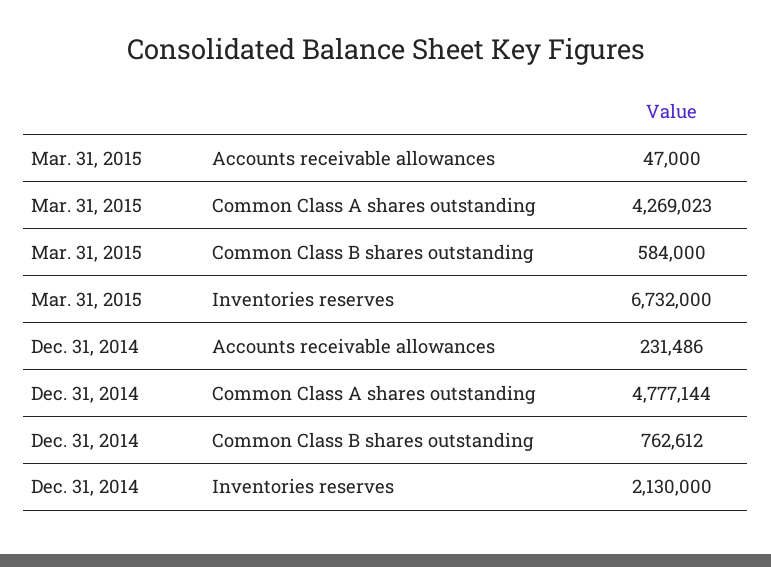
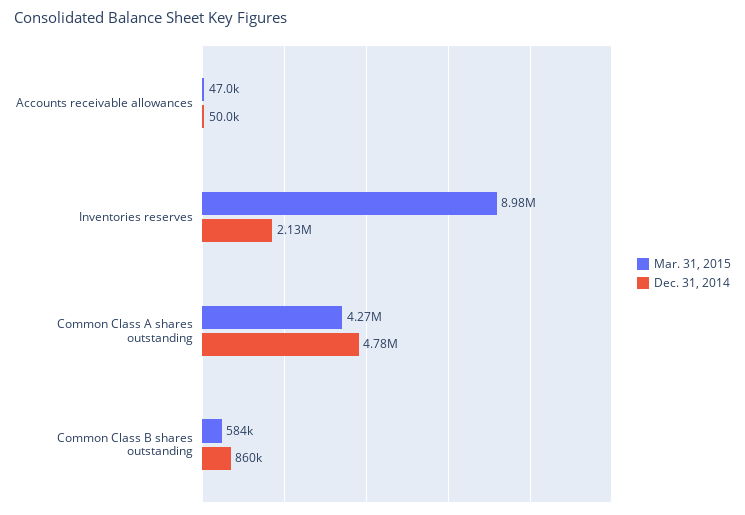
Mar. 31, 2015, Inventories reserves: 6732000 -> 8980000
Dec. 31, 2014, Accounts receivable allowances: 231486 -> 50000
Dec. 31, 2014, Common Class B shares outstanding: 762612 -> 860000

